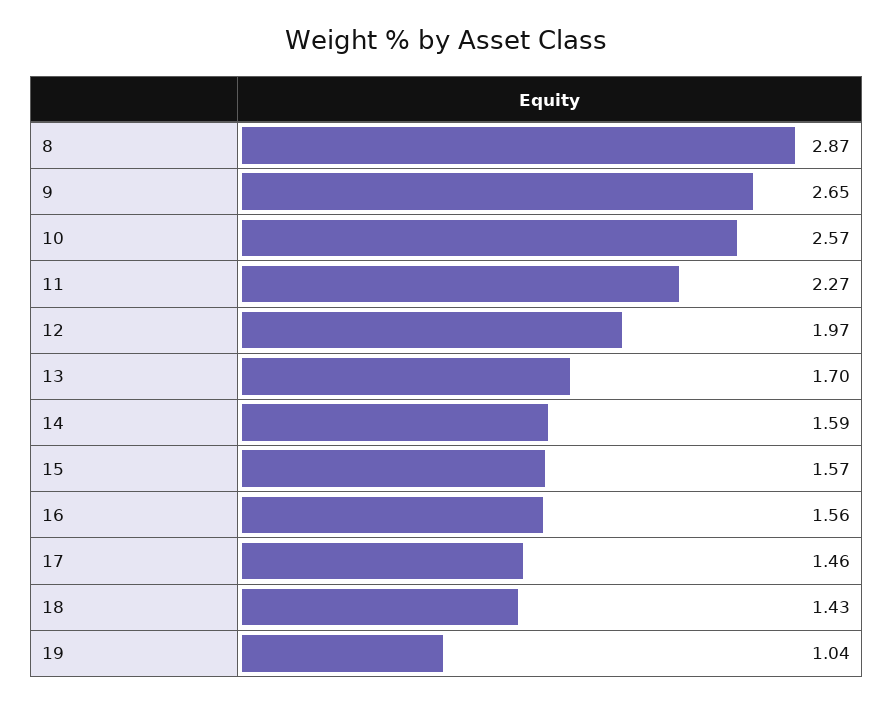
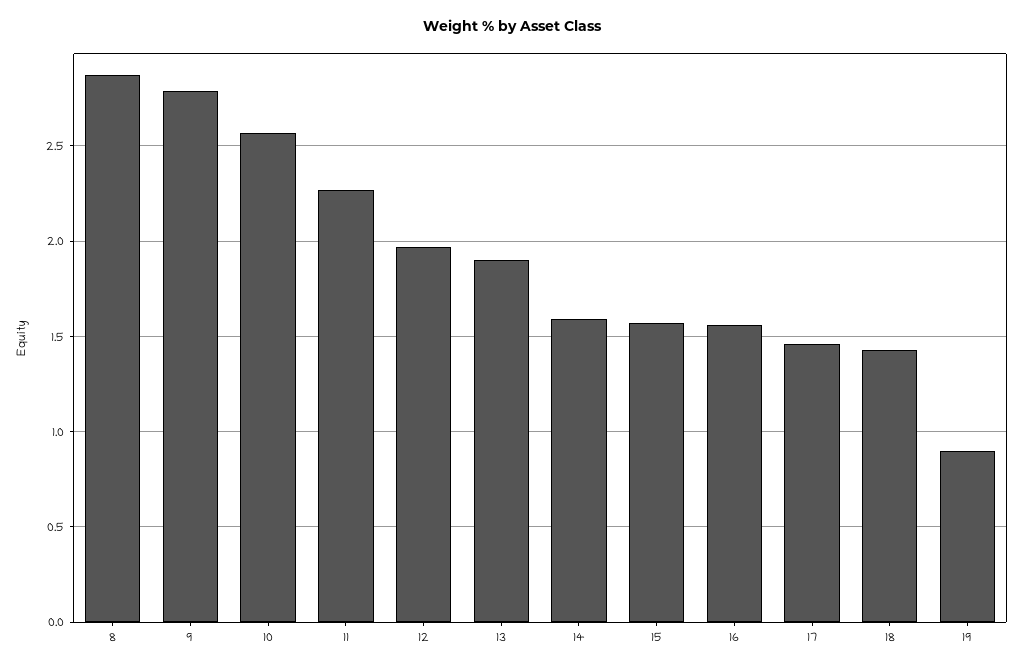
9: 2.65 -> 2.8
13: 1.7 -> 1.9
19: 1.04 -> 0.9

